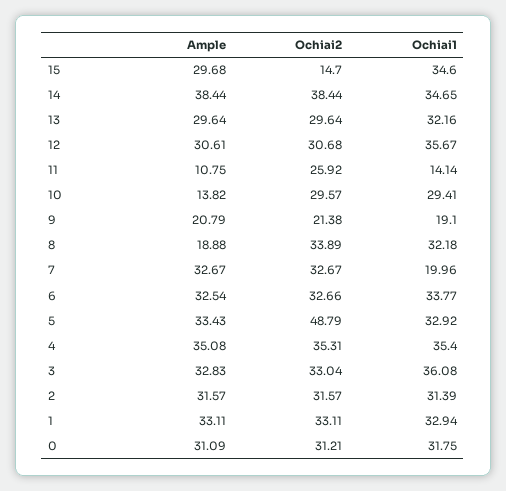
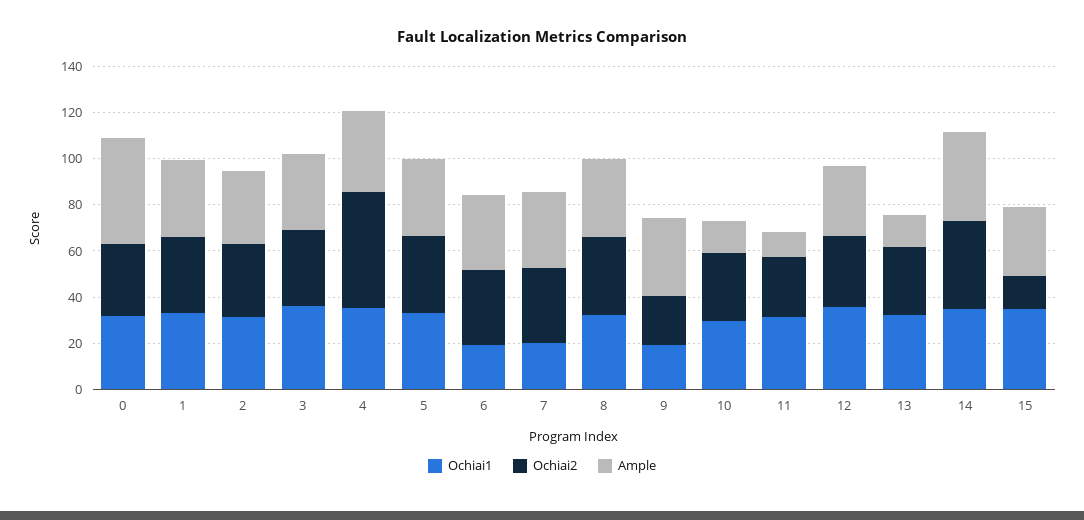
Ample, 13: 29.64 -> 15
Ochiai1, 11: 14.14 -> 30
Ample, 9: 20.79 -> 35
Ample, 8: 18.88 -> 35
Ochiai1, 6: 33.77 -> 20
Ochiai2, 5: 48.79 -> 35
Ochiai2, 4: 35.31 -> 50
Ample, 0: 31.09 -> 45

